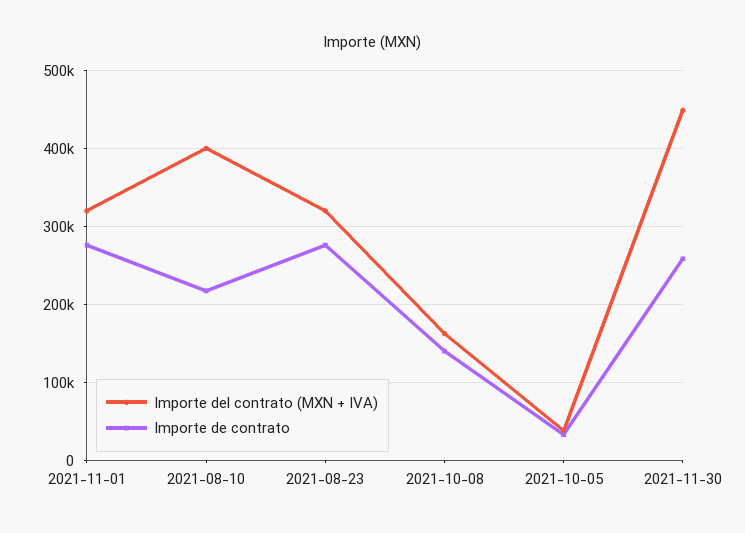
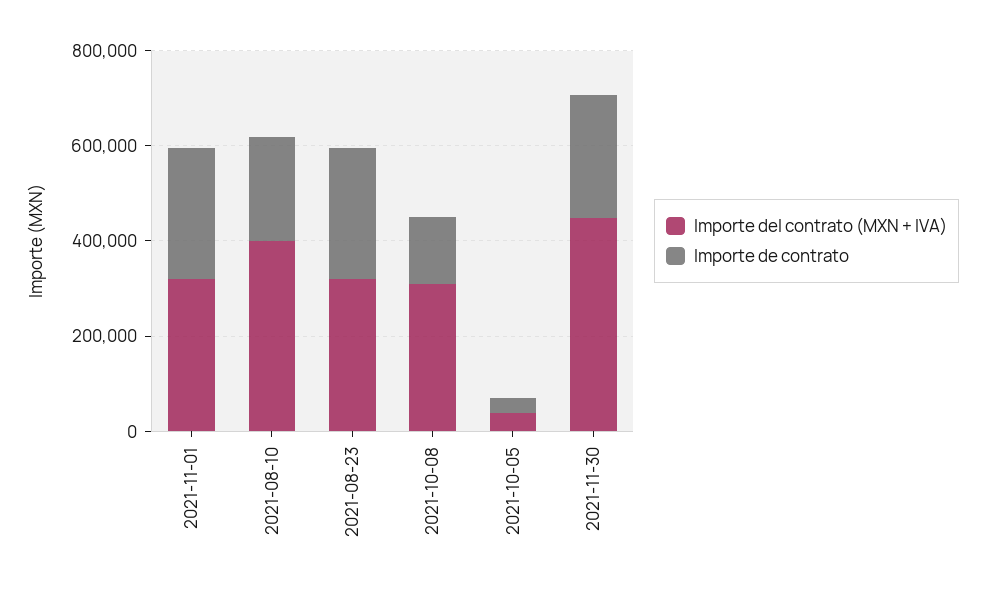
Importe del contrato (MXN + IVA), 2021-10-08: 160000 -> 300000

